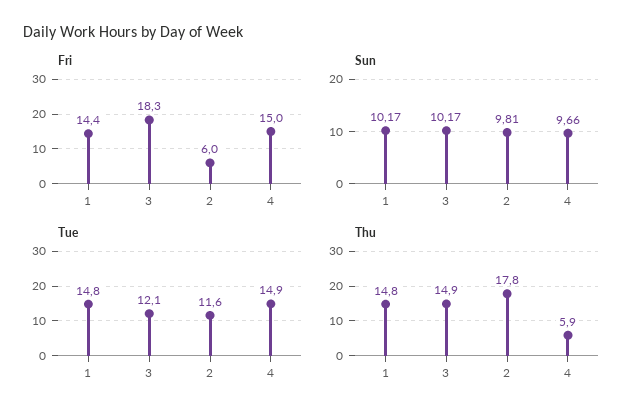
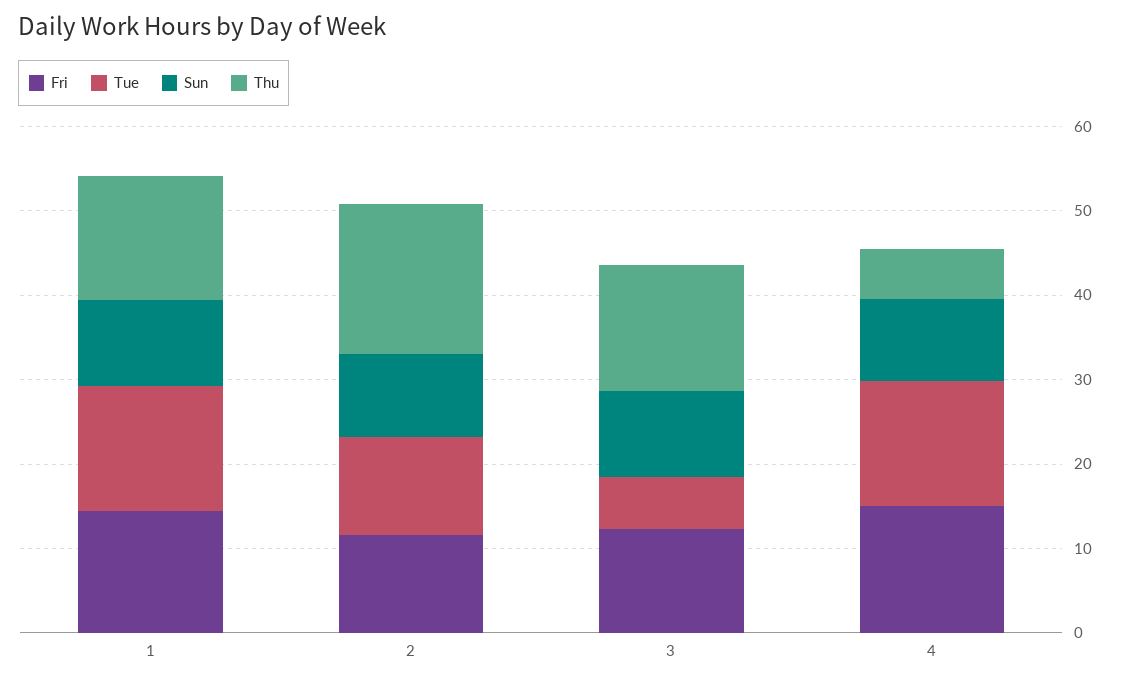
Fri, 3: 18.3 -> 12
Fri, 2: 6 -> 12
Tue, 3: 12.1 -> 6

